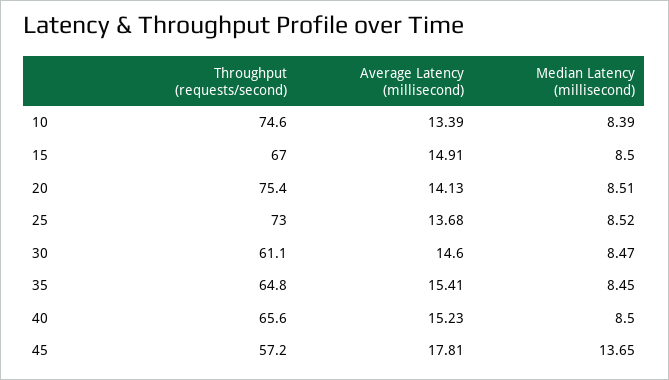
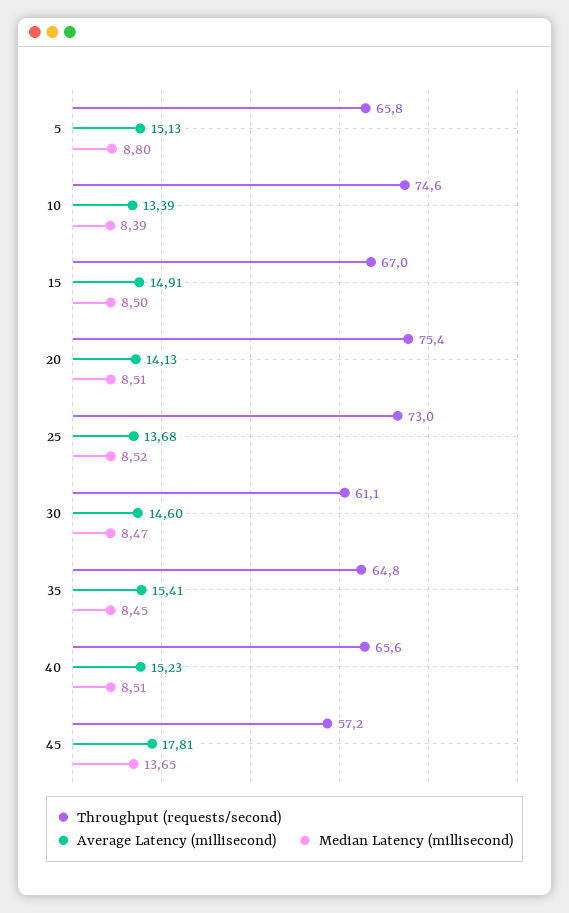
Median Latency (millisecond), 40: 8.5 -> 8.51
Throughput (requests/second), 5: none -> 65.8
Average Latency (millisecond), 5: none -> 15.13
Median Latency (millisecond), 5: none -> 8.8

